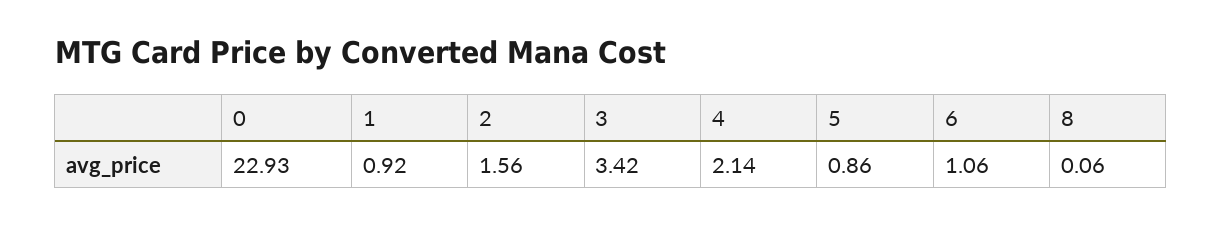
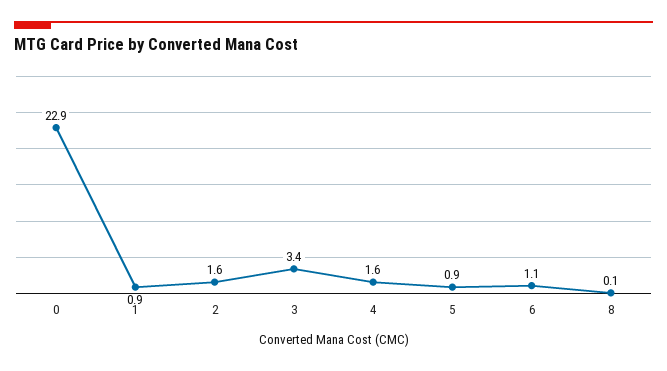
4: 2.14 -> 1.6

